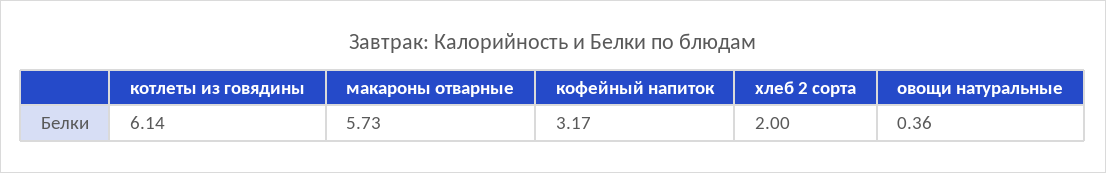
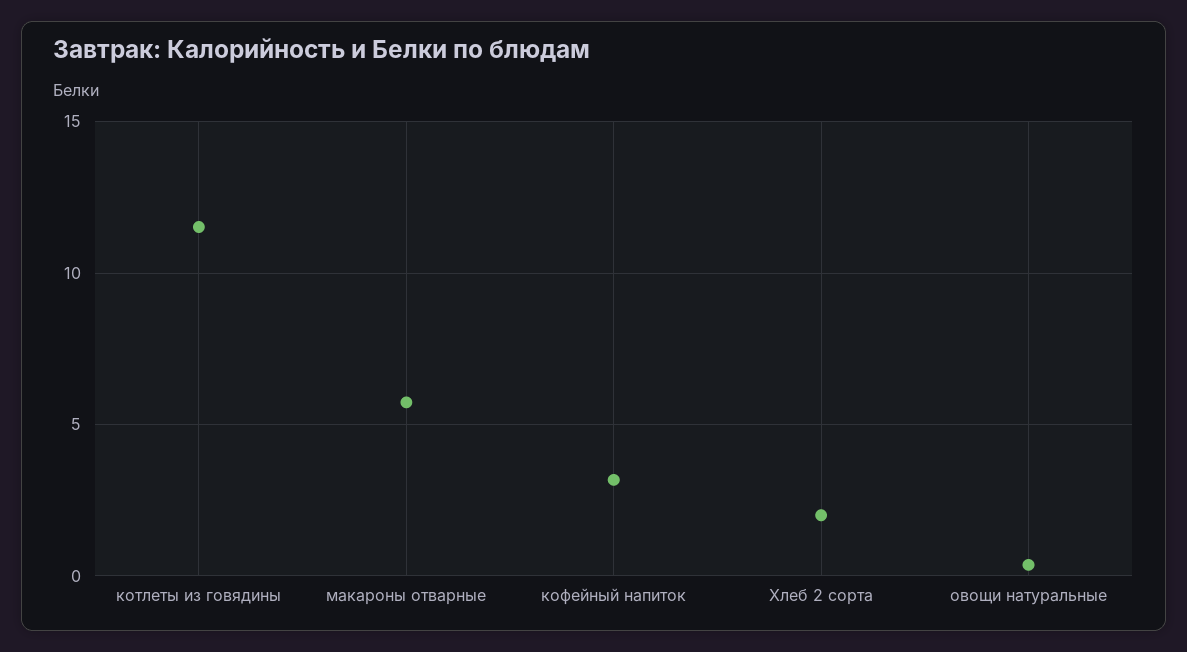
котлеты из говядины: 6.14 -> 11.5

